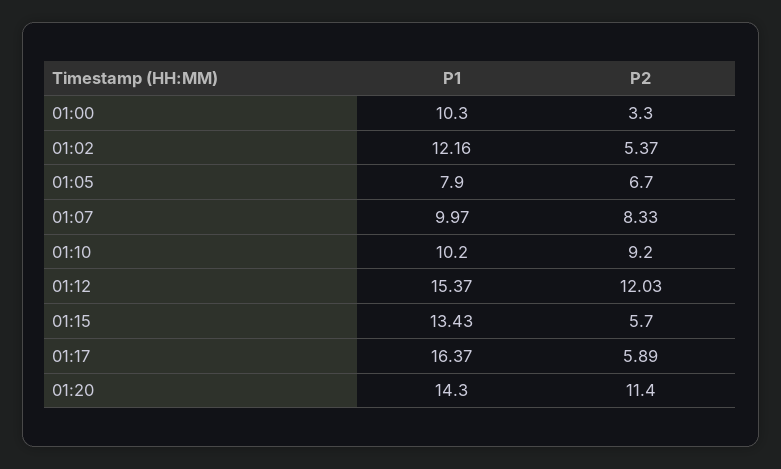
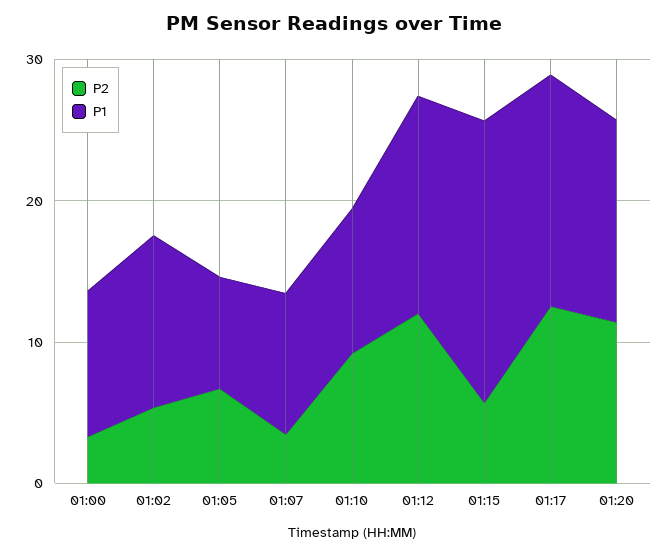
P2, 01:07: 8.33 -> 4
P1, 01:15: 13.43 -> 20
P2, 01:17: 5.89 -> 12

